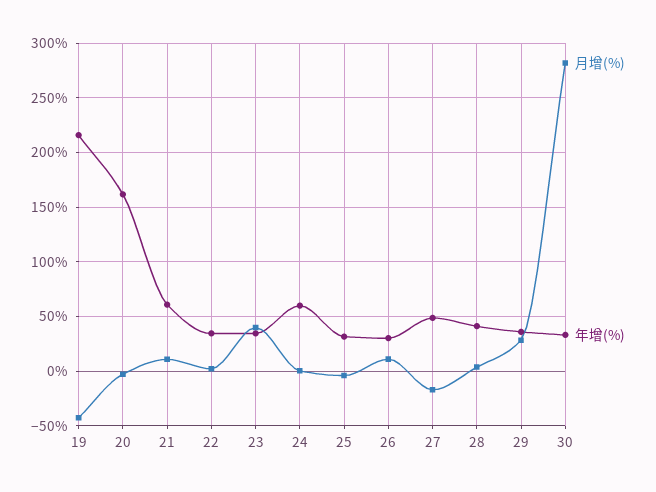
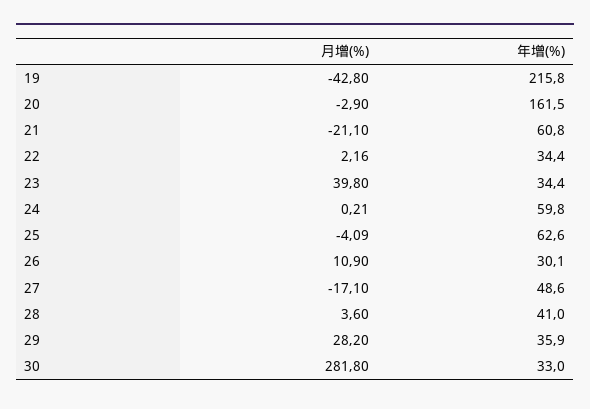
月增(%), 21: 10 -> -21.1
年增(%), 25: 30 -> 62.6

